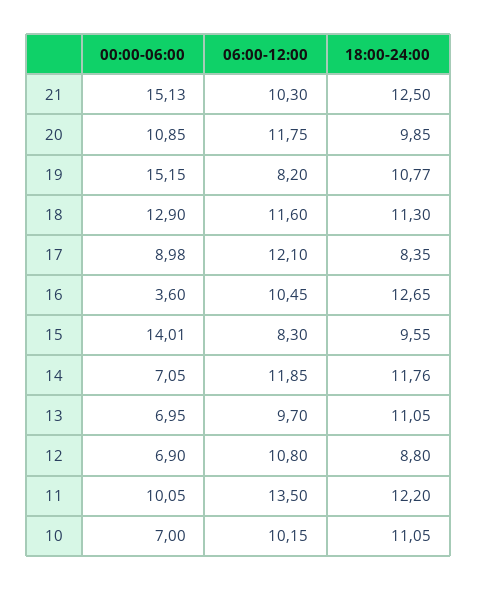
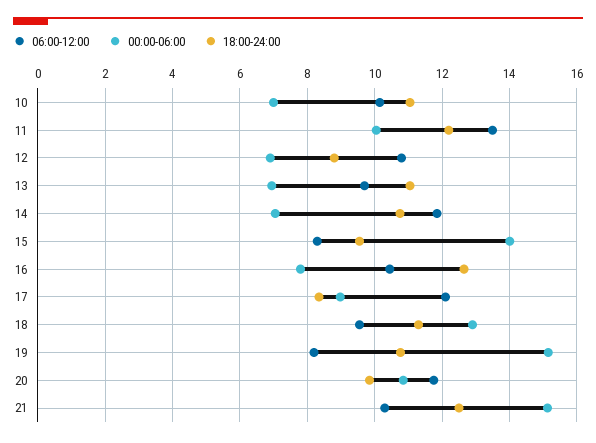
06:00-12:00, 18: 11.6 -> 9.6
00:00-06:00, 16: 3.6 -> 7.8
18:00-24:00, 14: 11.76 -> 10.8

